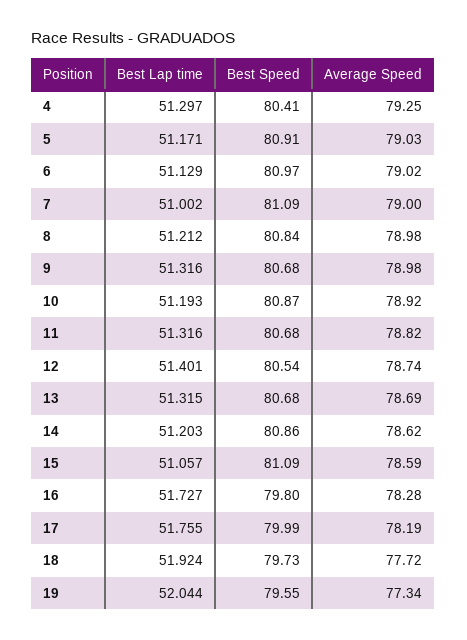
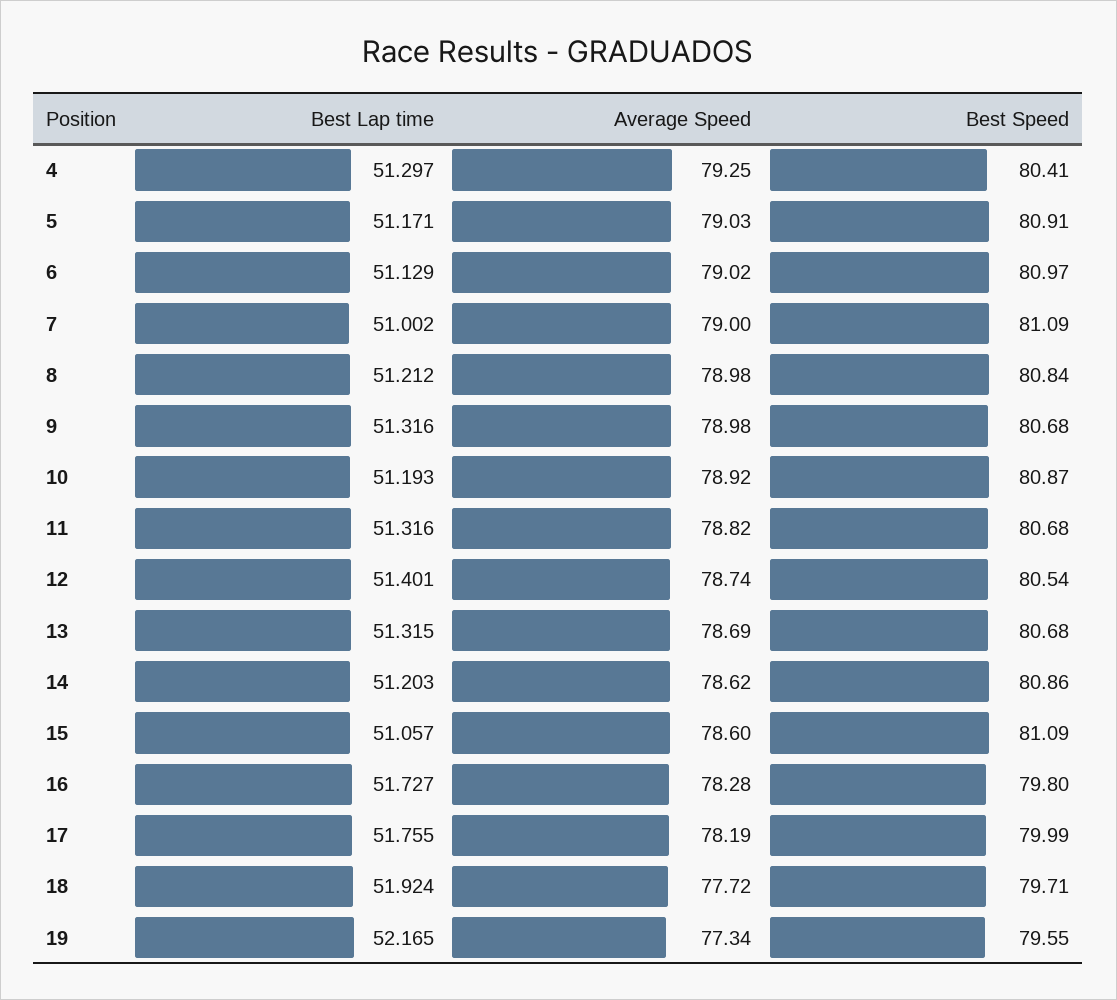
Average Speed, 15: 78.59 -> 78.6
Best Speed, 18: 79.73 -> 79.71
Best Lap time, 19: 52.044 -> 52.165

